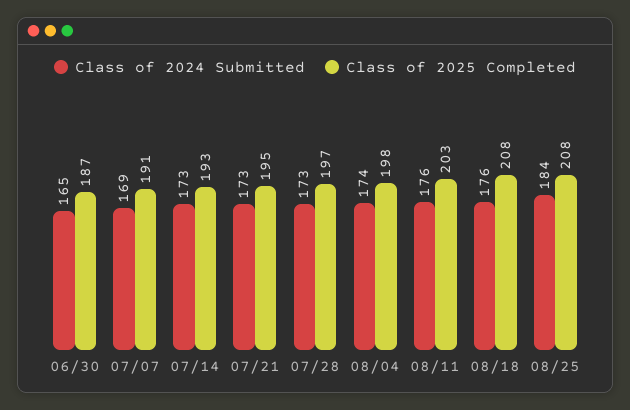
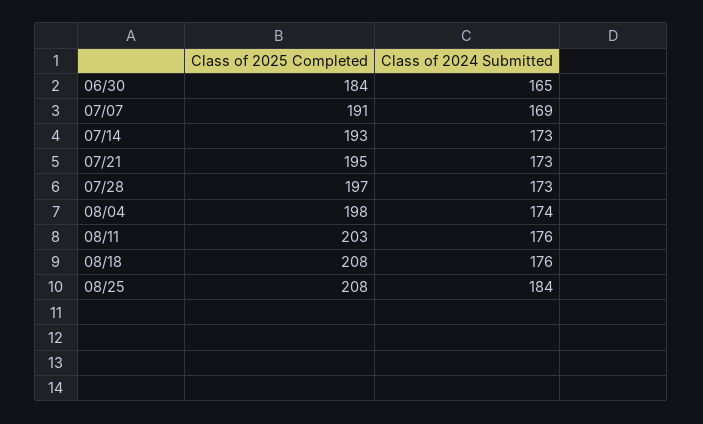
Class of 2025 Completed, 06/30: 187 -> 184

